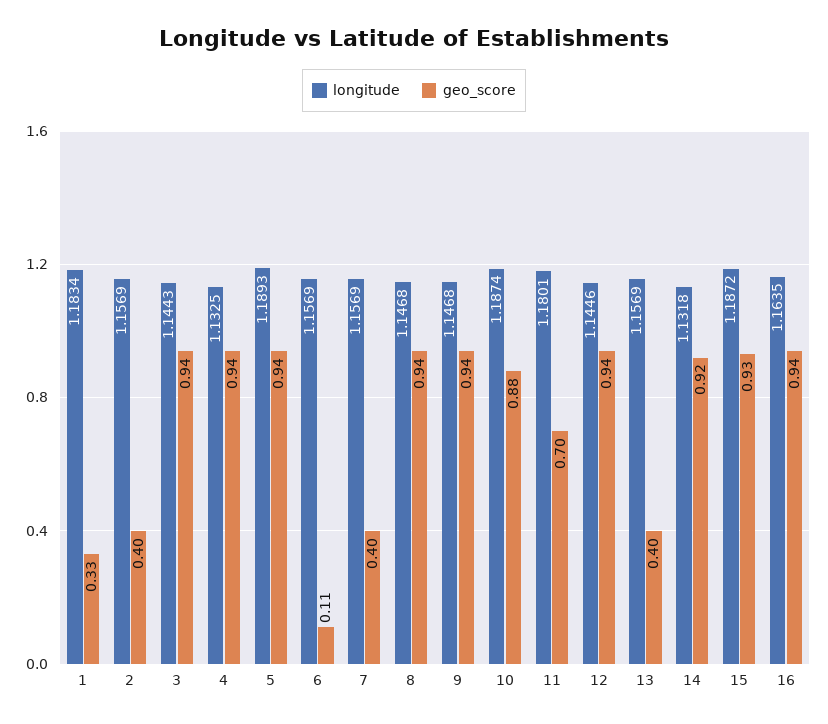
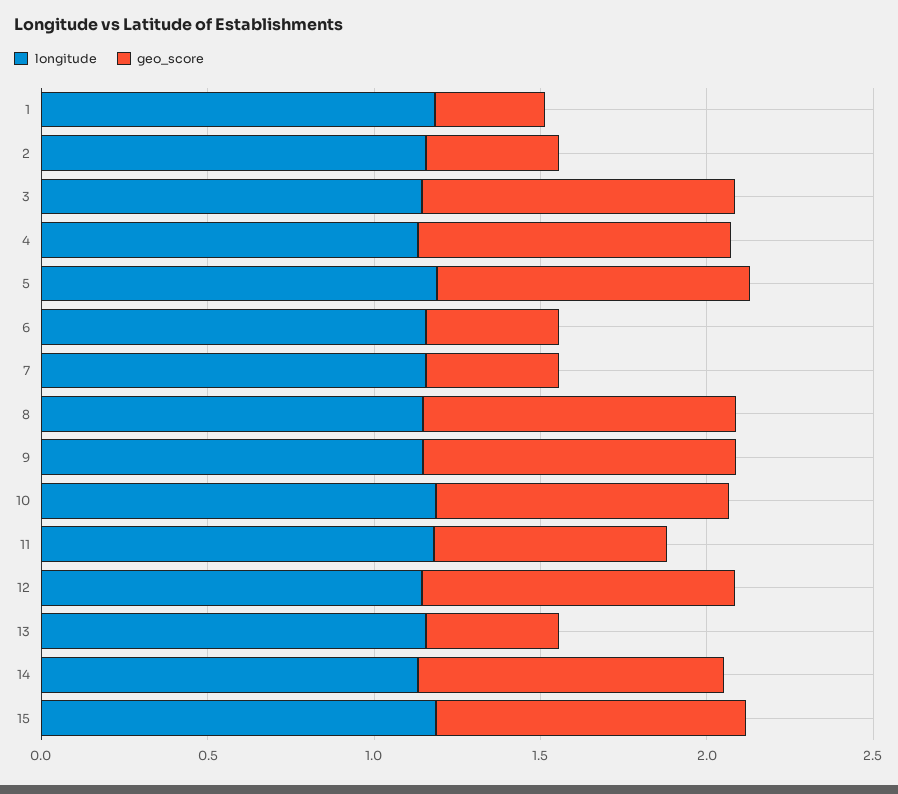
geo_score, 6: 0.11 -> 0.4
longitude, 16: 1.1635 -> none
geo_score, 16: 0.94 -> none

